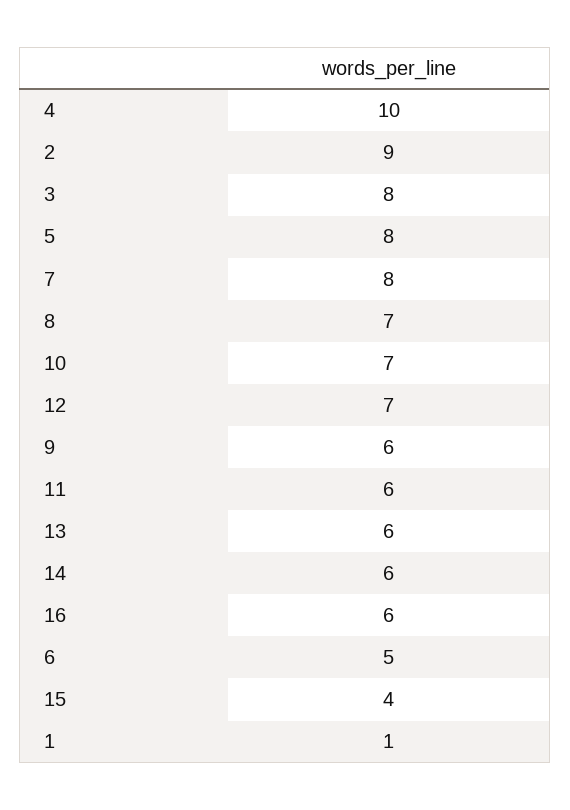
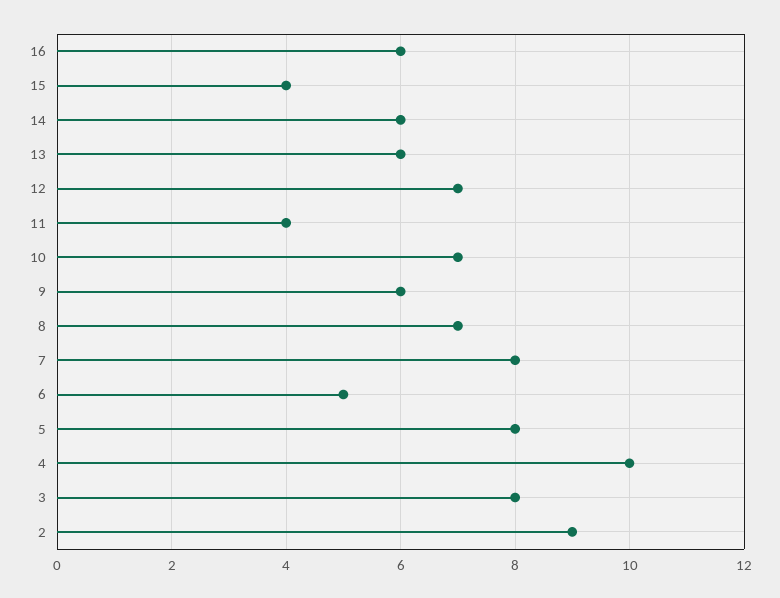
11: 6 -> 4
1: 1 -> none

